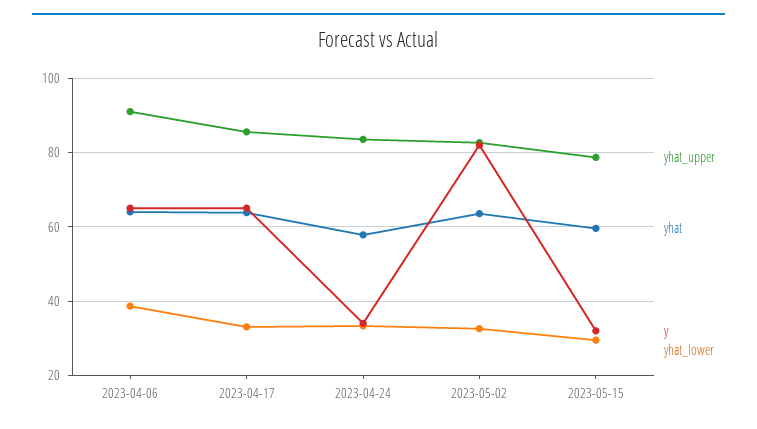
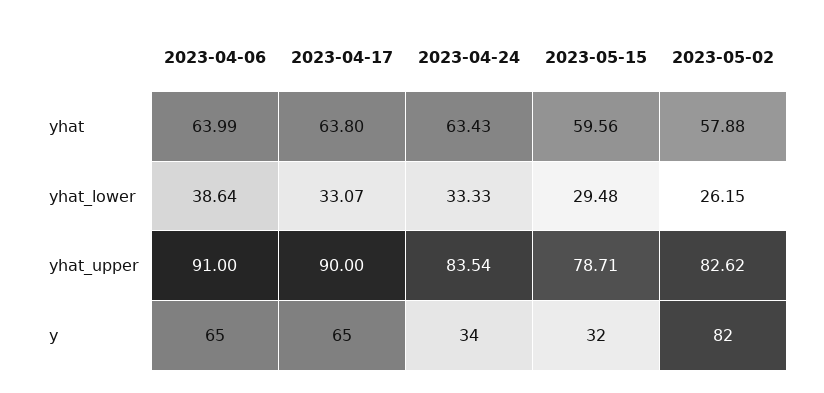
yhat_upper, 2023-04-17: 86 -> 90
yhat, 2023-04-24: 58 -> 63.43
yhat, 2023-05-02: 64 -> 57.88
yhat_lower, 2023-05-02: 32 -> 26.15

